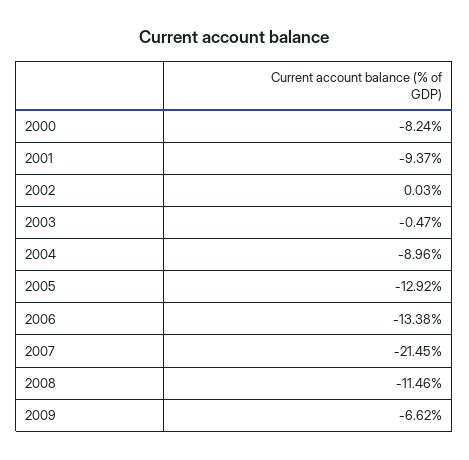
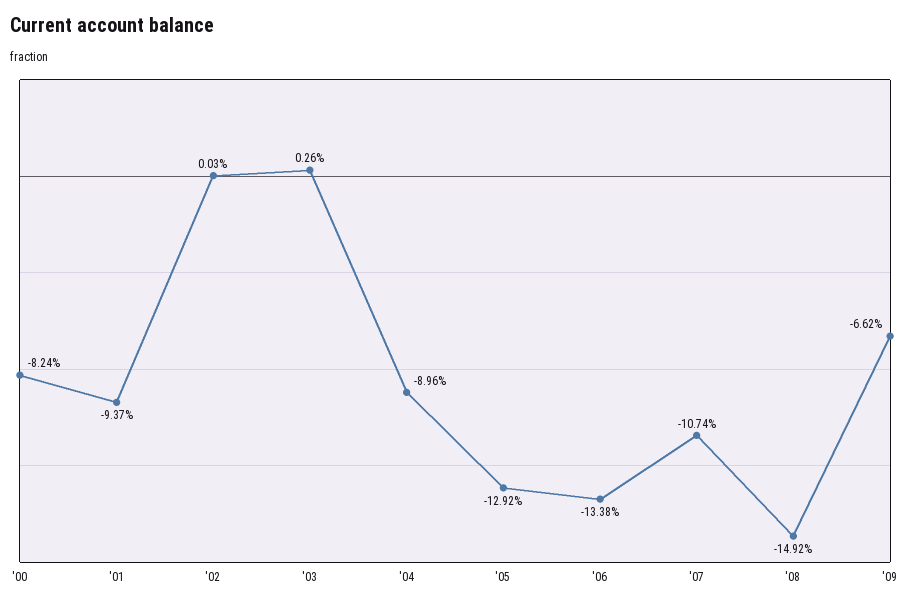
2003: -0.47 -> 0.26
2007: -21.45 -> -10.74
2008: -11.46 -> -14.92

